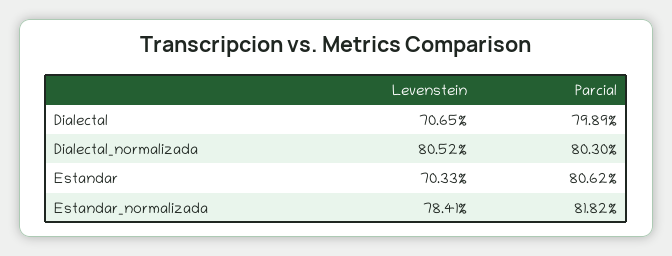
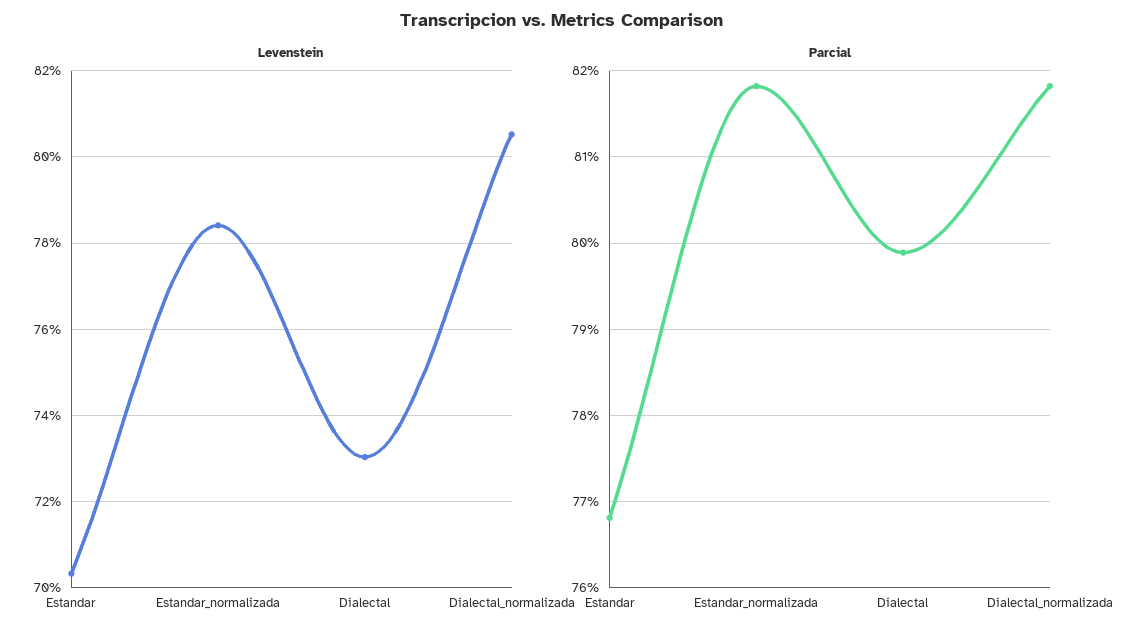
Levenstein, Dialectal: 70.65 -> 73
Parcial, Dialectal_normalizada: 80.3 -> 81.8
Parcial, Estandar: 80.62 -> 76.8

